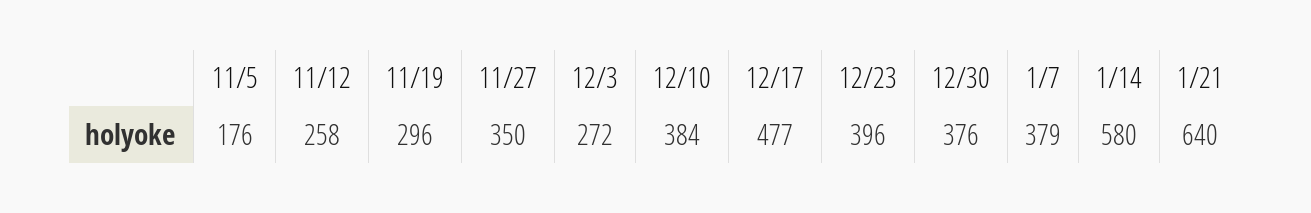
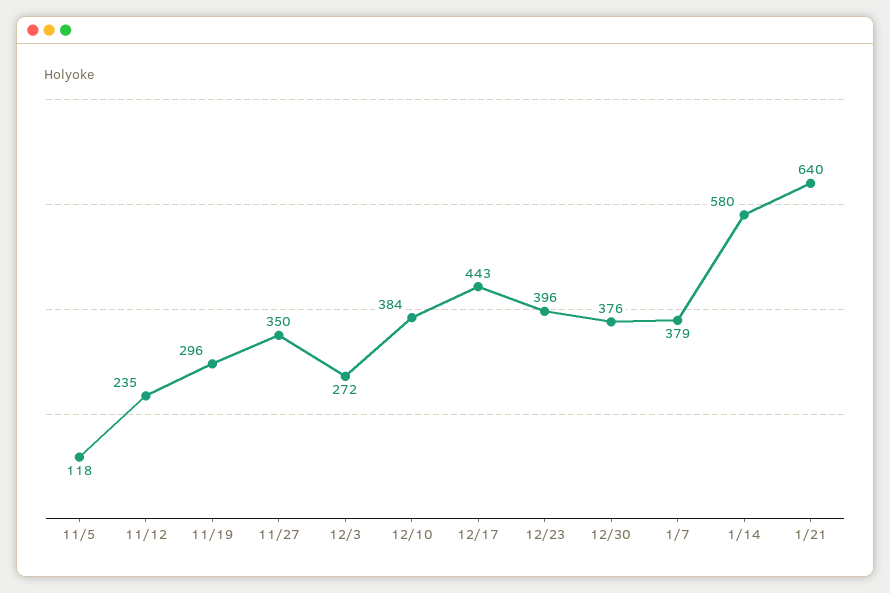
11/5: 176 -> 118
11/12: 258 -> 235
12/17: 477 -> 443

